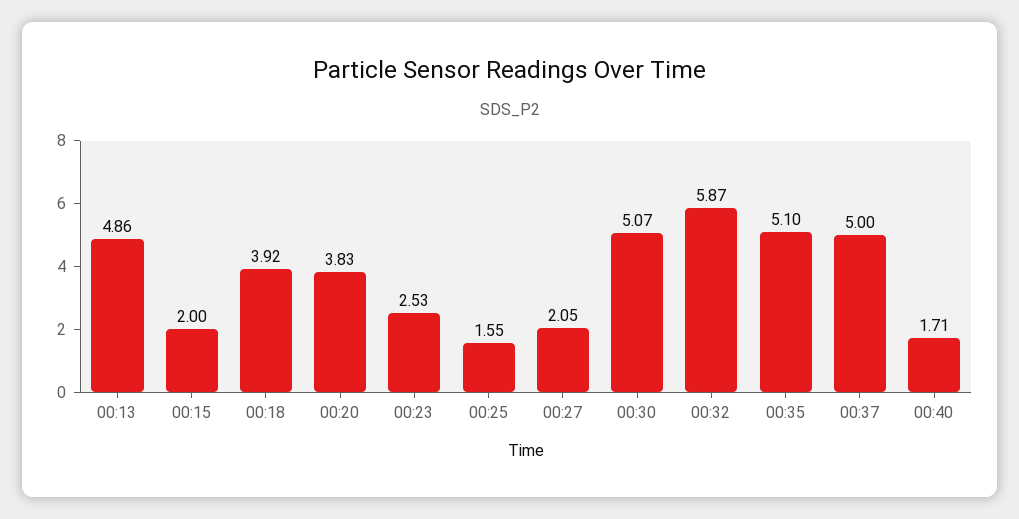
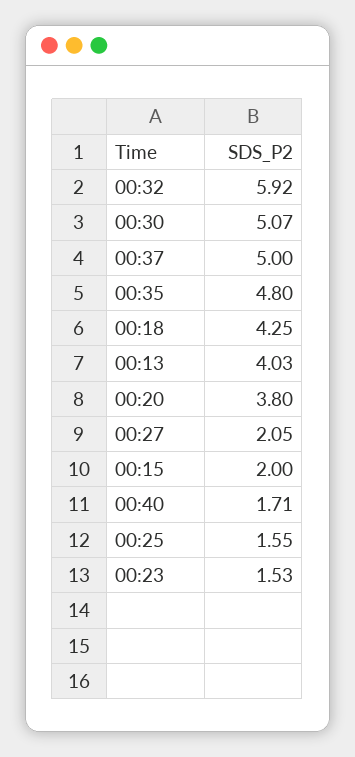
00:13: 4.86 -> 4.03
00:18: 3.92 -> 4.25
00:20: 3.83 -> 3.8
00:23: 2.53 -> 1.53
00:32: 5.87 -> 5.92
00:35: 5.1 -> 4.8

